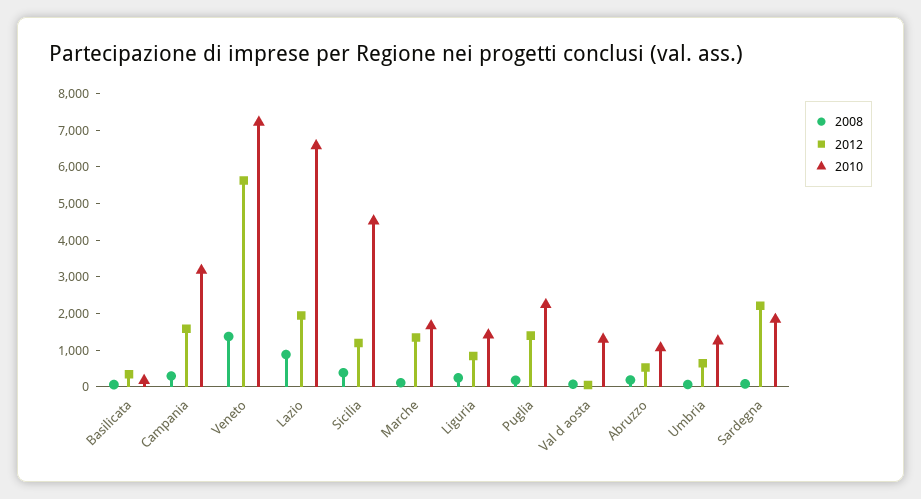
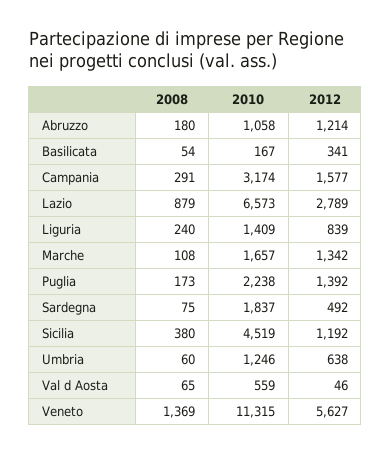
2010, Veneto: 7250 -> 11315
2012, Lazio: 2000 -> 2789
2010, Val d aosta: 1250 -> 559
2012, Abruzzo: 500 -> 1214
2012, Sardegna: 2250 -> 492

